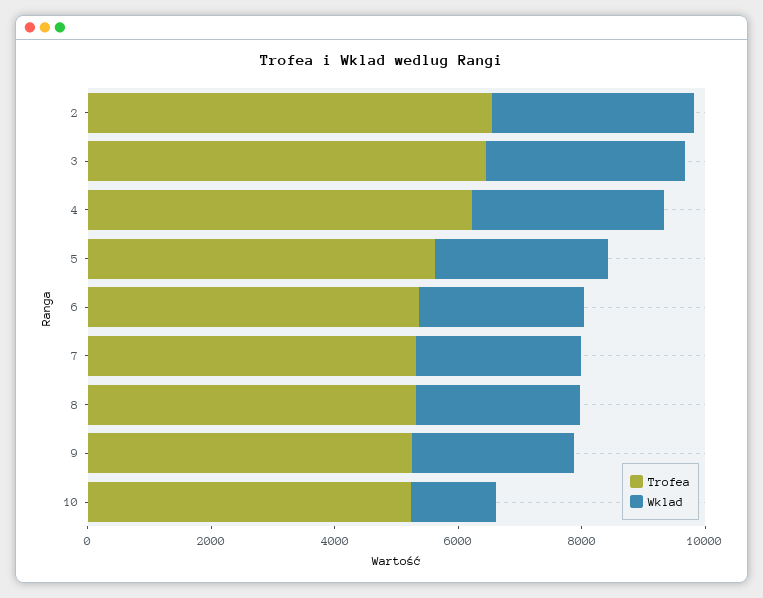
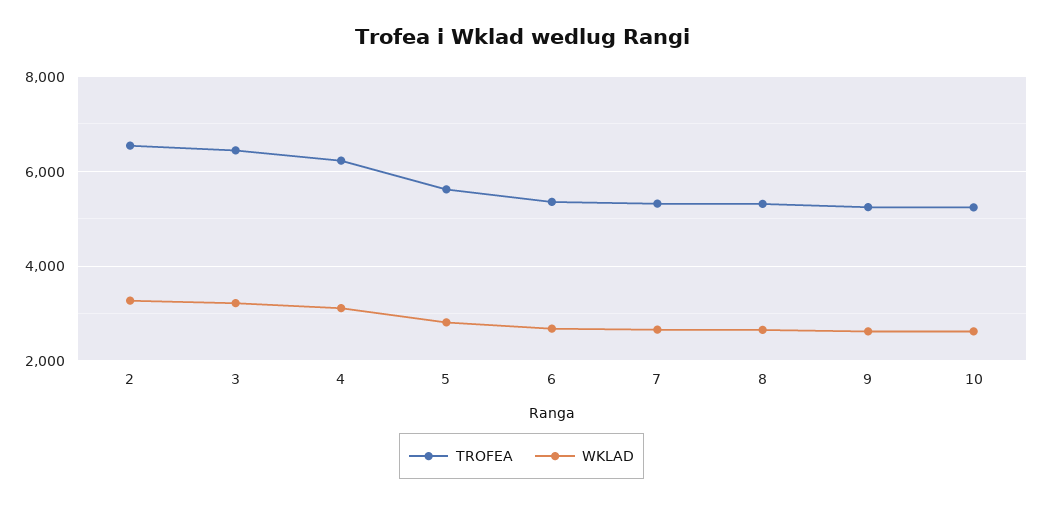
Wklad, 10: 1500 -> 2600

